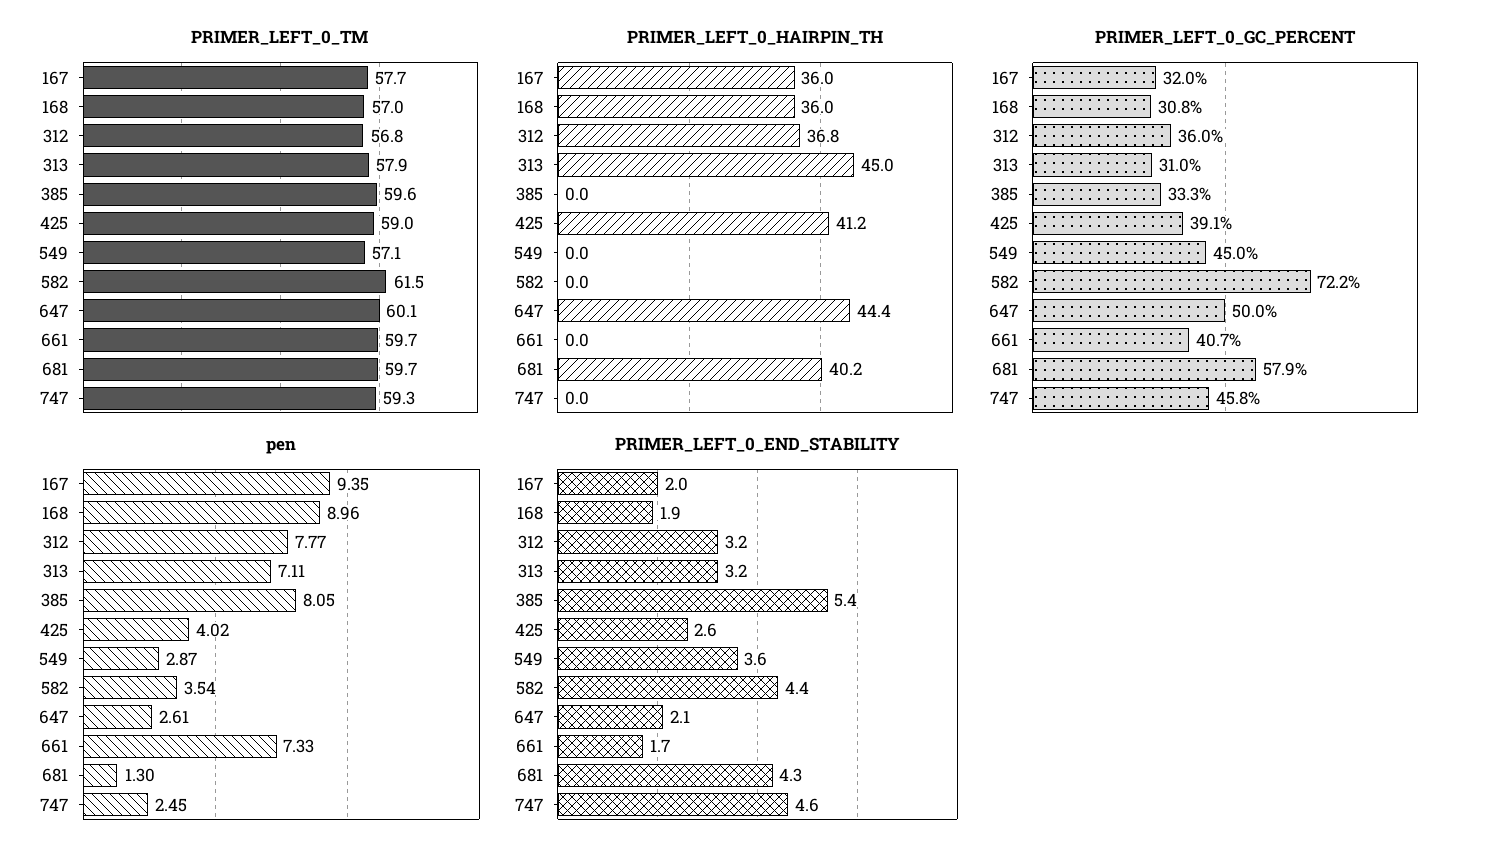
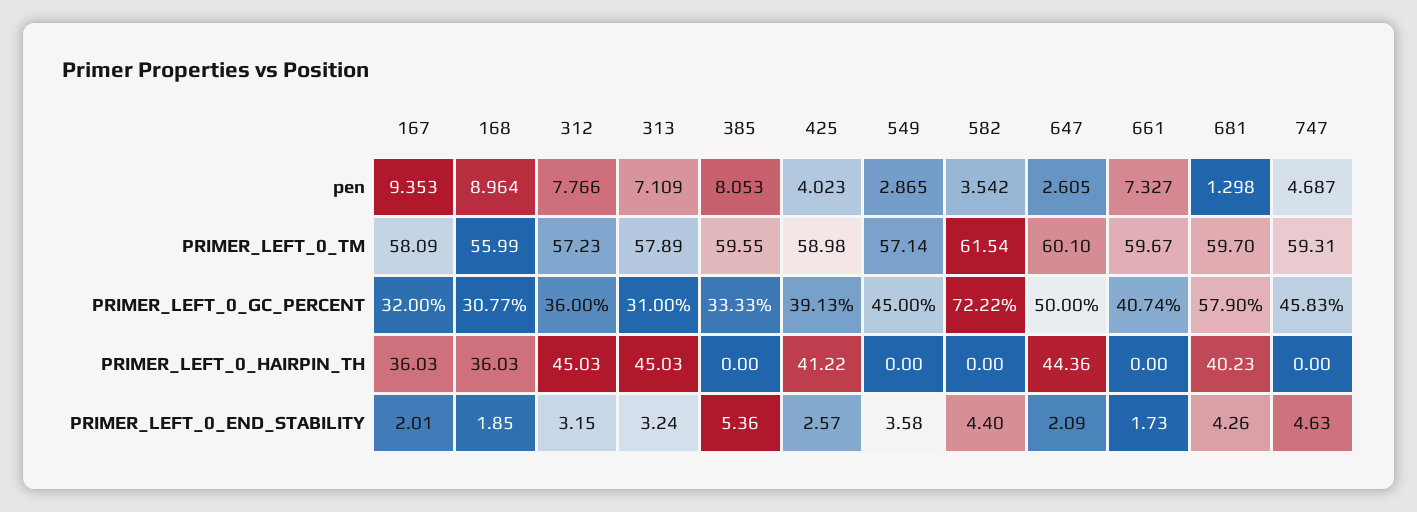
PRIMER_LEFT_0_TM, 167: 57.7 -> 58.09
PRIMER_LEFT_0_TM, 168: 57 -> 55.99
PRIMER_LEFT_0_TM, 312: 56.8 -> 57.23
PRIMER_LEFT_0_HAIRPIN_TH, 312: 36.8 -> 45.03
pen, 747: 2.45 -> 4.687

